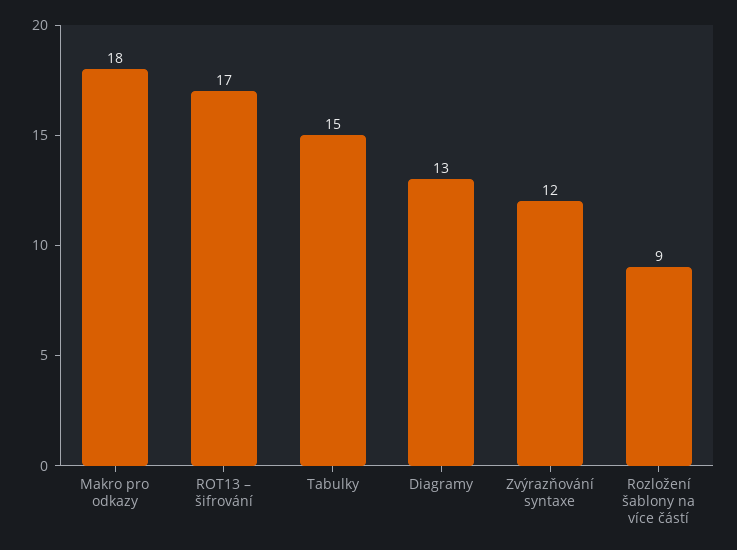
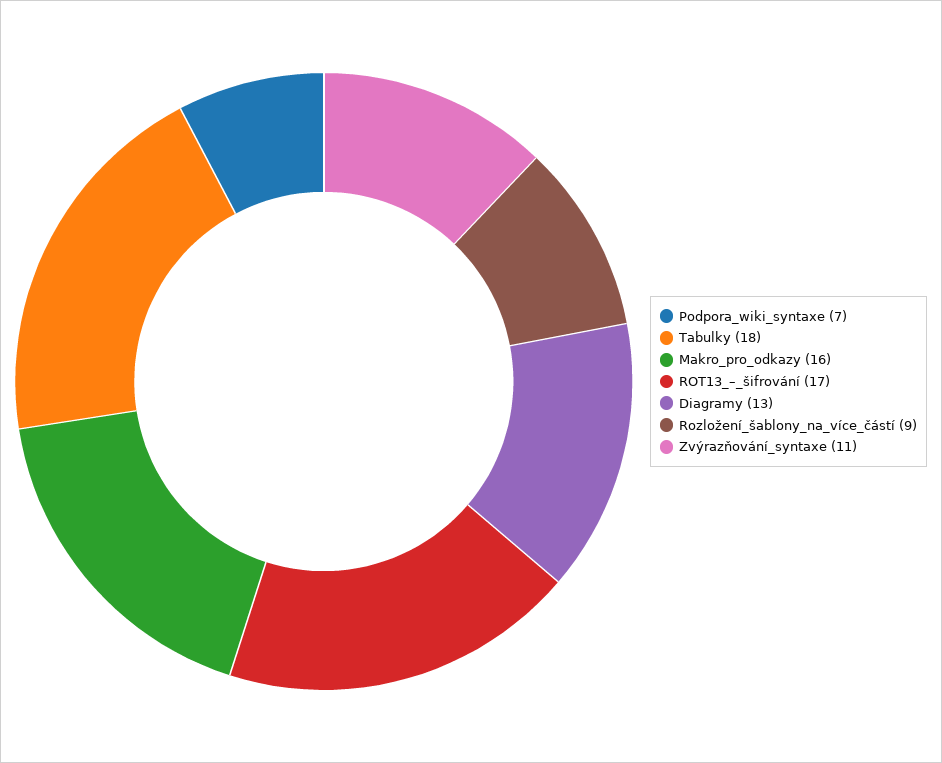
Makro pro odkazy: 18 -> 16
Tabulky: 15 -> 18
Zvýrazňování syntaxe: 12 -> 11
Podpora_wiki_syntaxe: none -> 7

